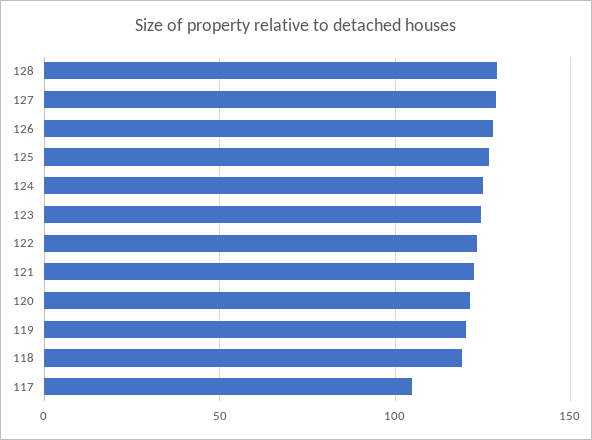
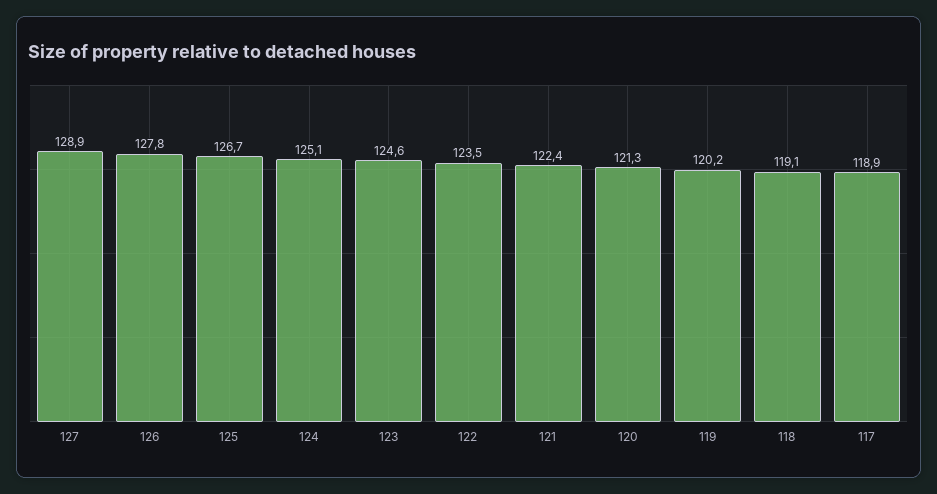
128: 130 -> none
117: 105 -> 118.9

